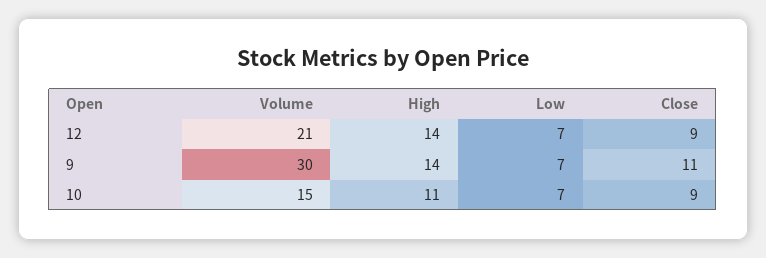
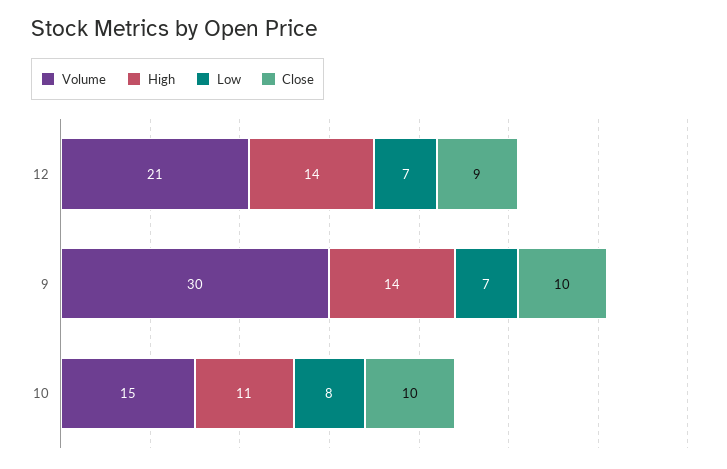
Close, 9: 11 -> 10
Low, 10: 7 -> 8
Close, 10: 9 -> 10

